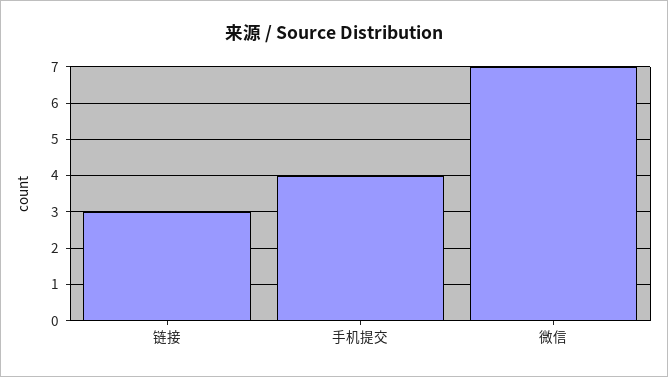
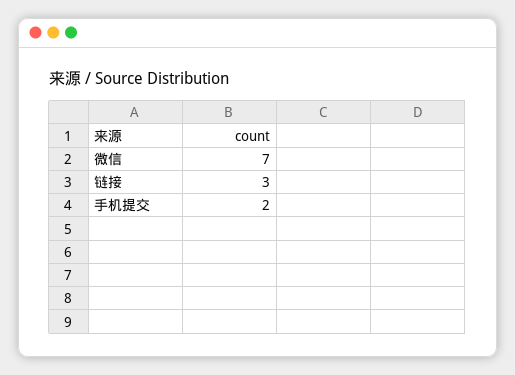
手机提交: 4 -> 2

